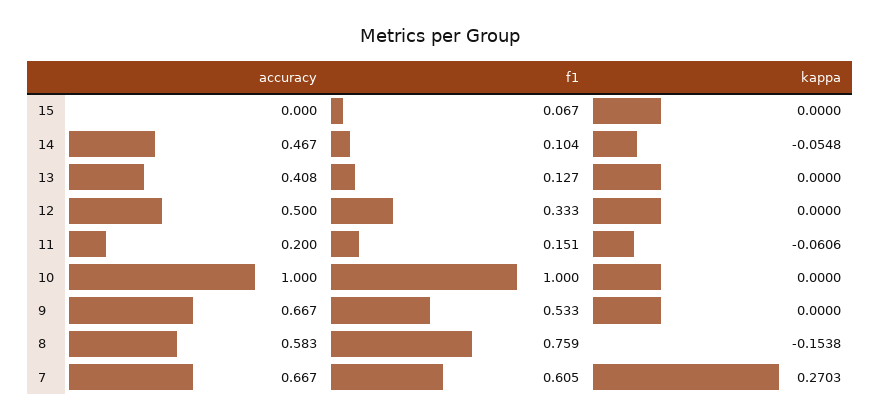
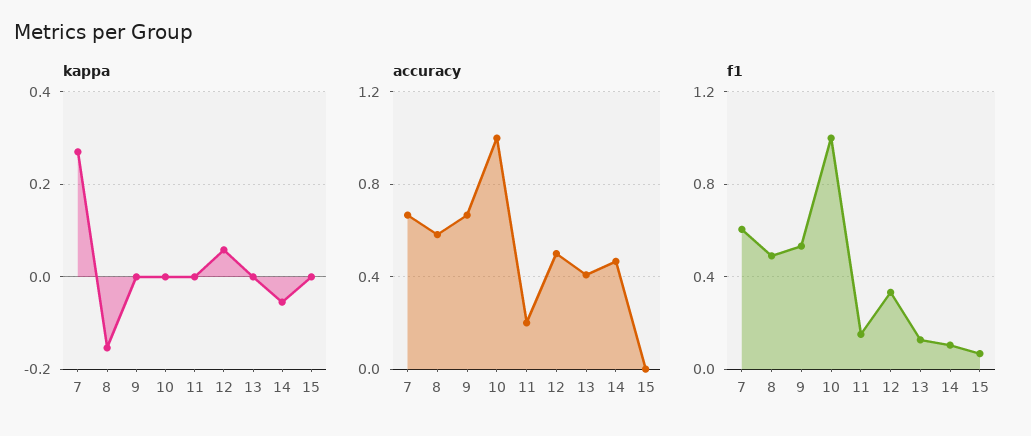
kappa, 12: 0 -> 0.06
kappa, 11: -0.0606 -> 0
f1, 8: 0.759 -> 0.5

